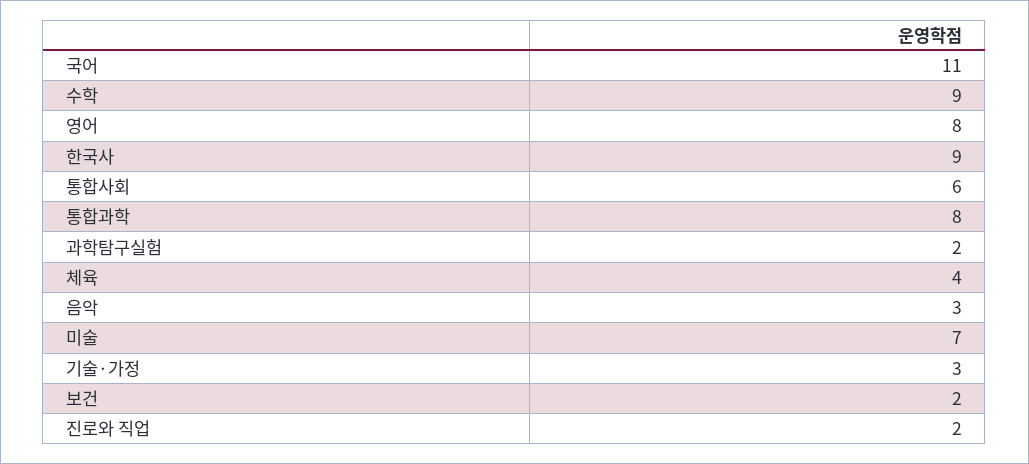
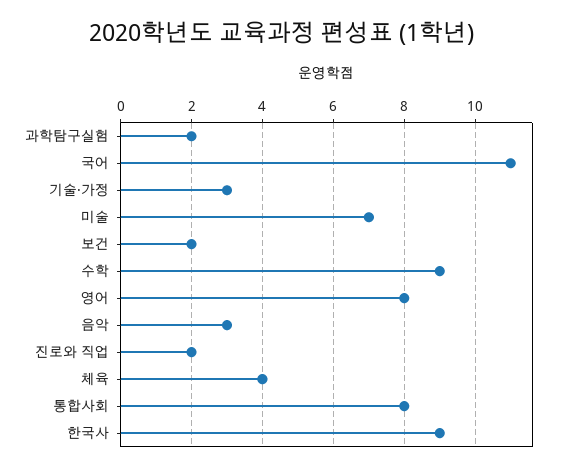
통합사회: 6 -> 8
통합과학: 8 -> none

